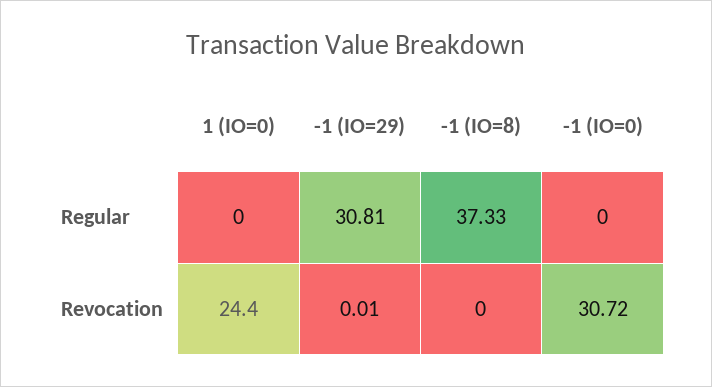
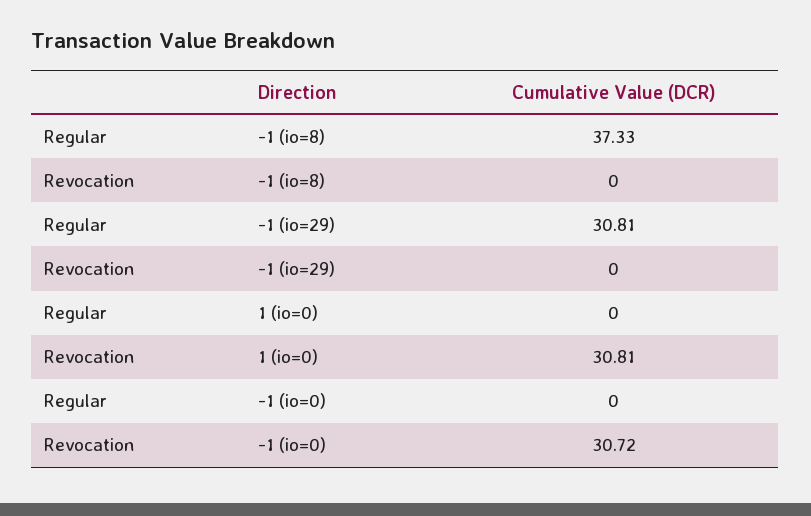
1 (IO=0), Revocation: 24.4 -> 30.81
-1 (IO=29), Revocation: 0.01 -> 0

